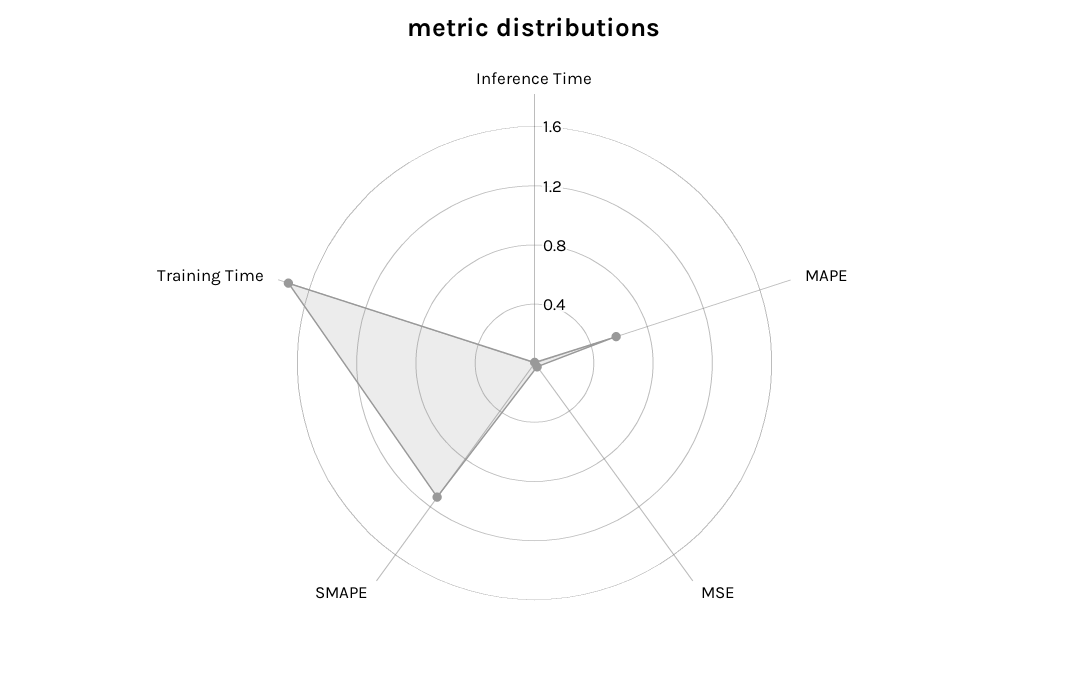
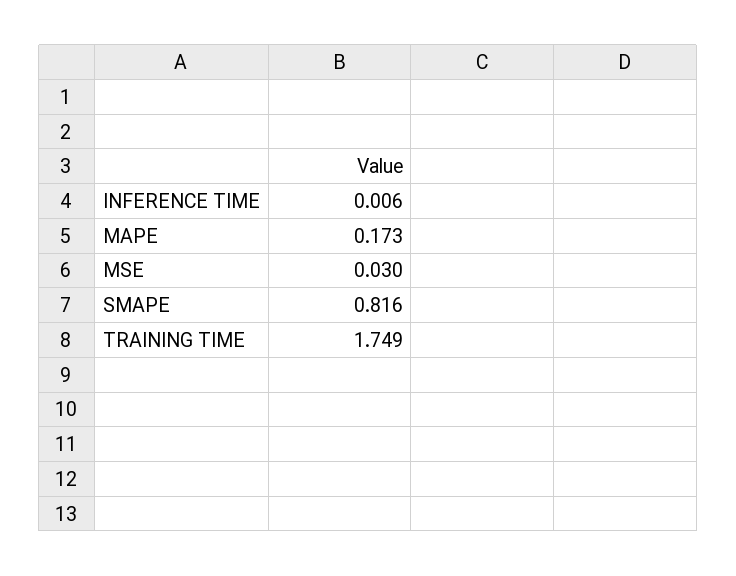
MAPE: 0.6 -> 0.173
SMAPE: 1.1 -> 0.816

